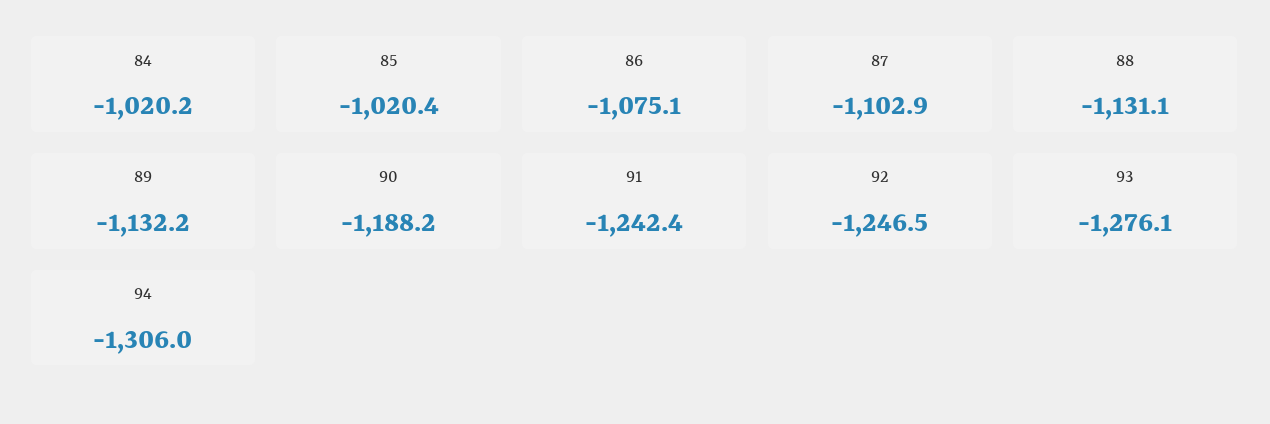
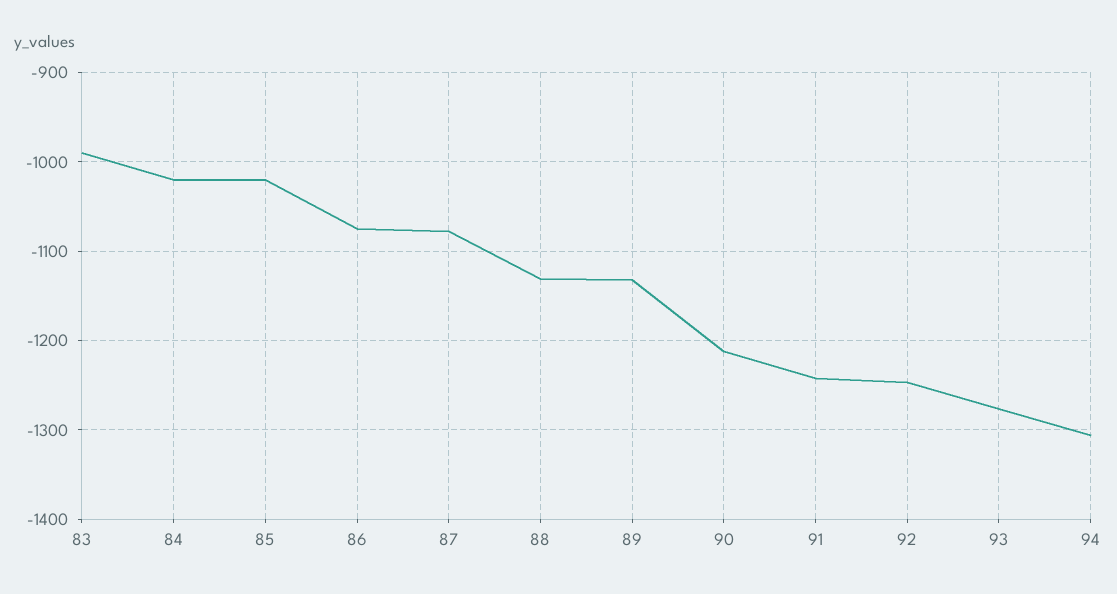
87: -1102.9 -> -1080
90: -1188.2 -> -1210
83: none -> -990

